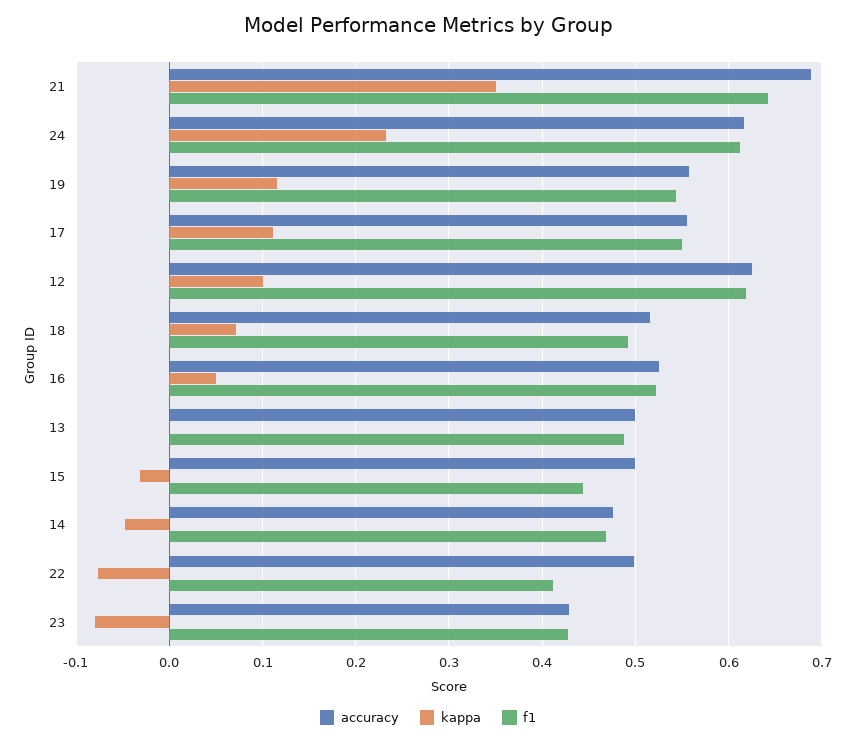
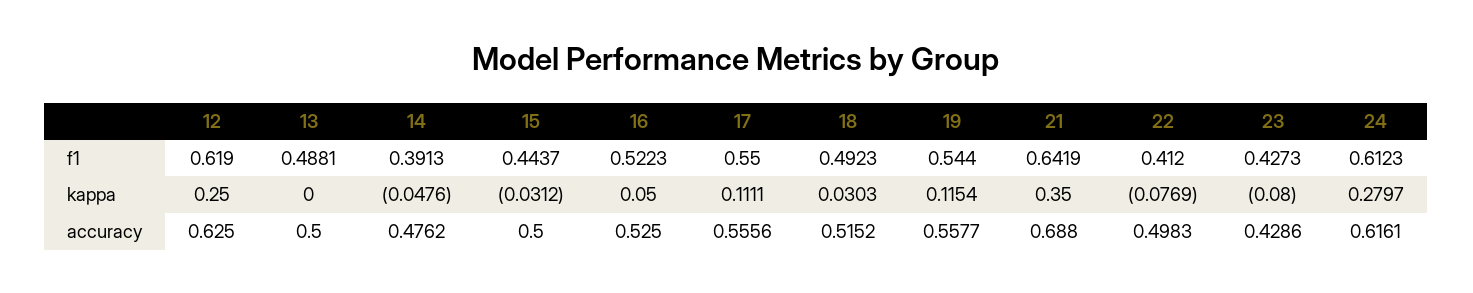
kappa, 24: 0.23 -> 0.2797
kappa, 12: 0.1 -> 0.25
kappa, 18: 0.07 -> 0.0303
f1, 14: 0.47 -> 0.3913

